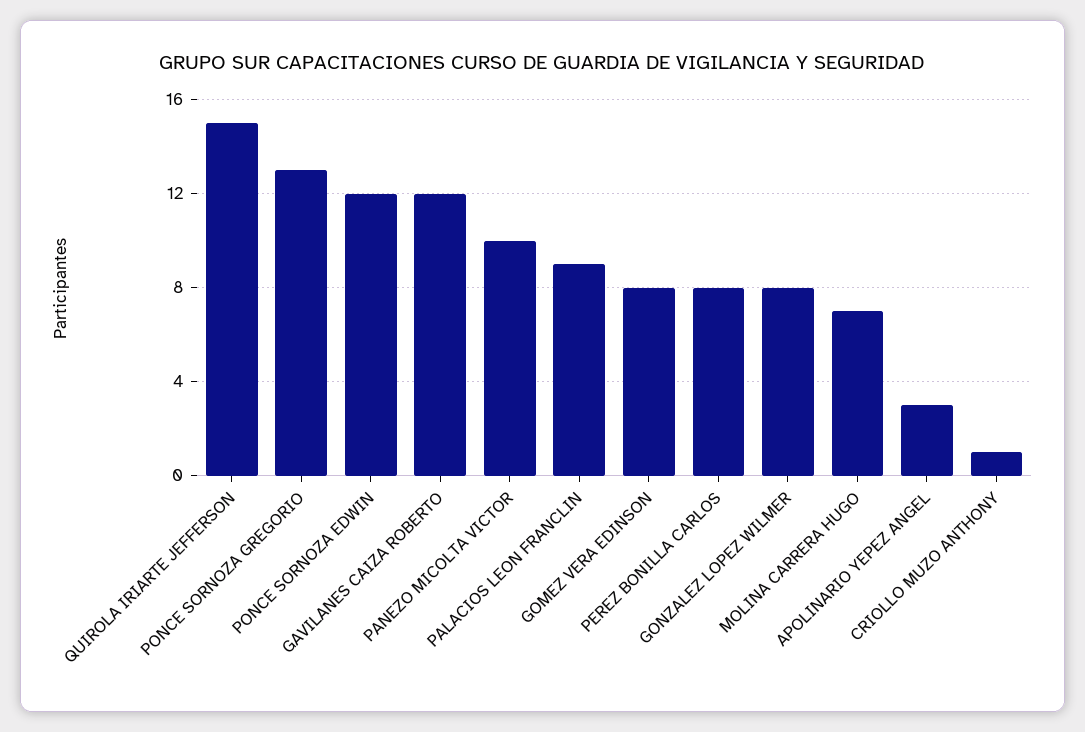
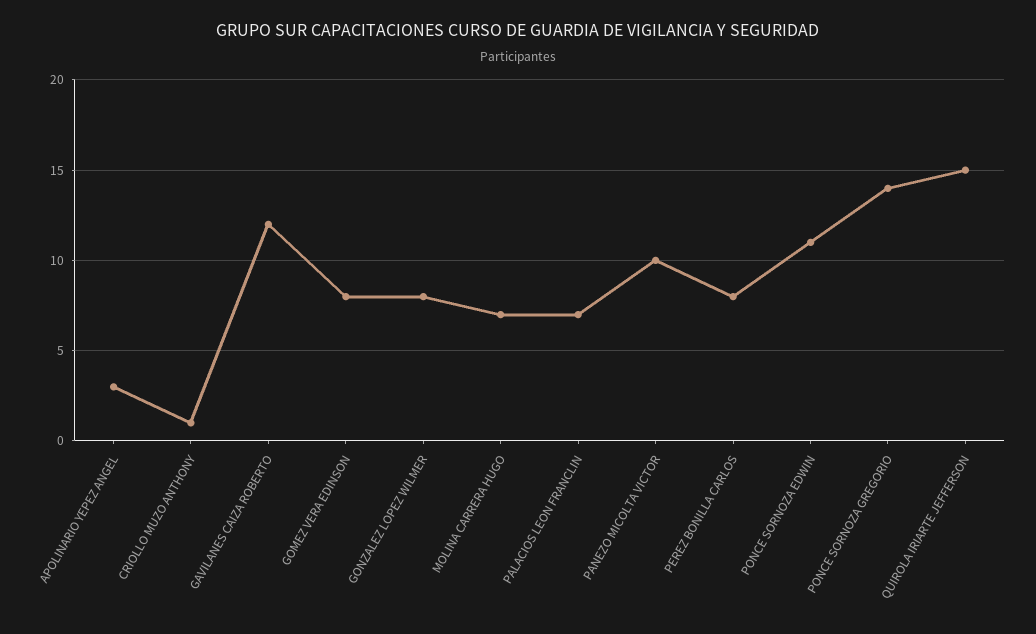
PONCE SORNOZA GREGORIO: 13 -> 14
PONCE SORNOZA EDWIN: 12 -> 11
PALACIOS LEON FRANCLIN: 9 -> 7

